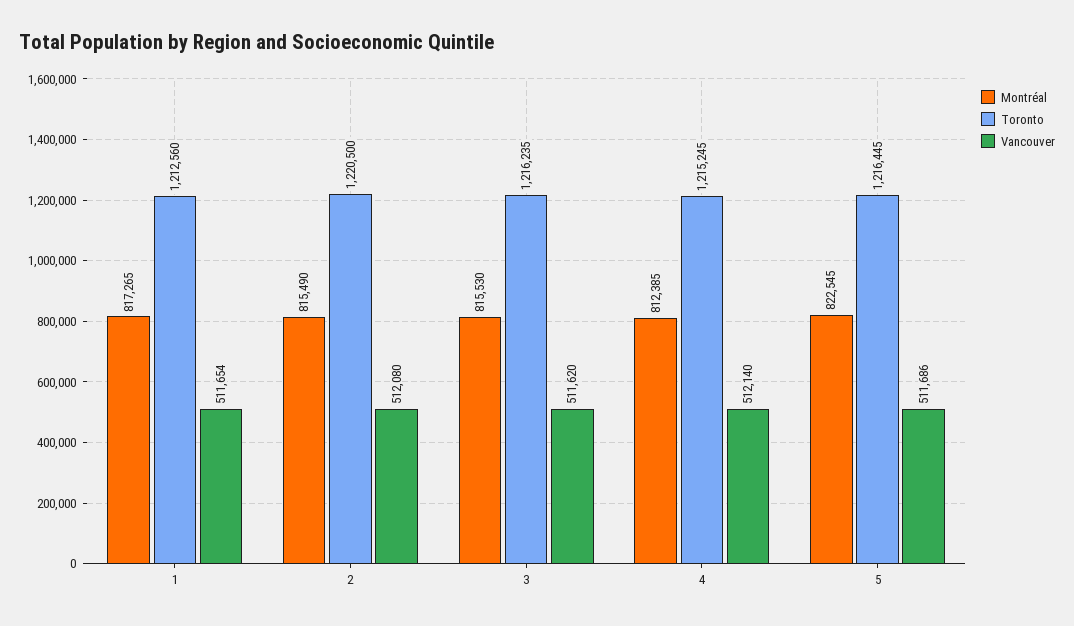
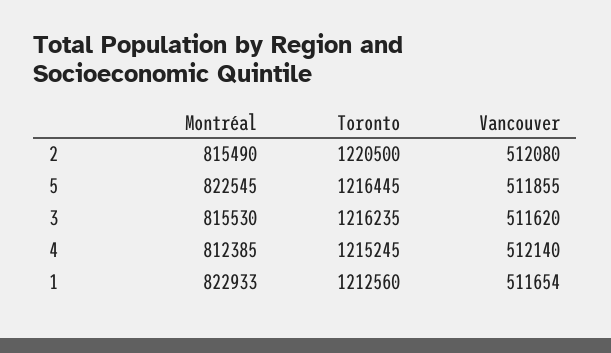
Montréal, 1: 817265 -> 822933
Vancouver, 5: 511686 -> 511855

